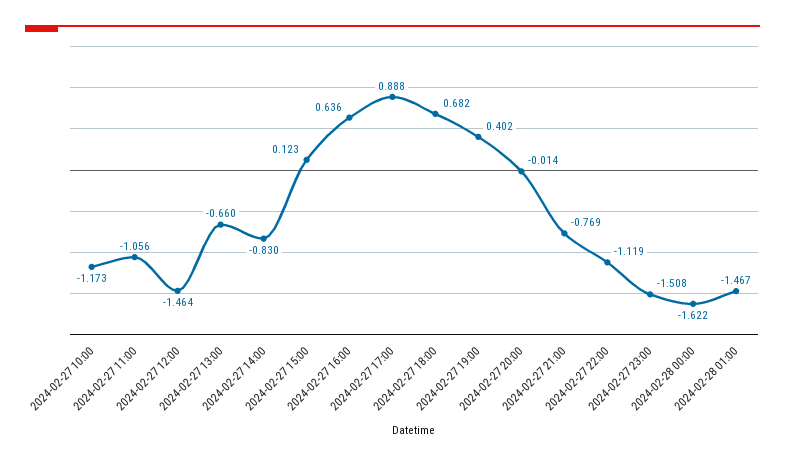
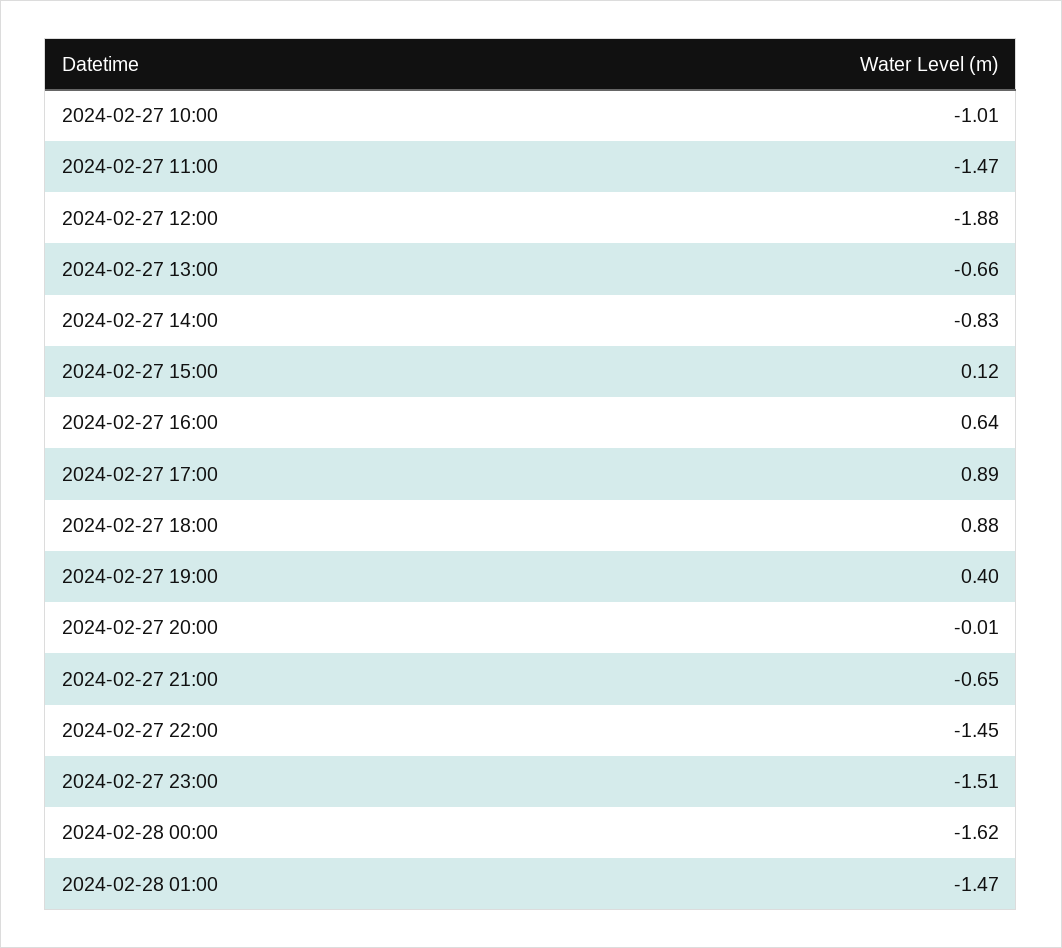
2024-02-27 10:00: -1.173 -> -1.01
2024-02-27 11:00: -1.056 -> -1.47
2024-02-27 12:00: -1.464 -> -1.88
2024-02-27 18:00: 0.682 -> 0.88
2024-02-27 21:00: -0.769 -> -0.65
2024-02-27 22:00: -1.119 -> -1.45

